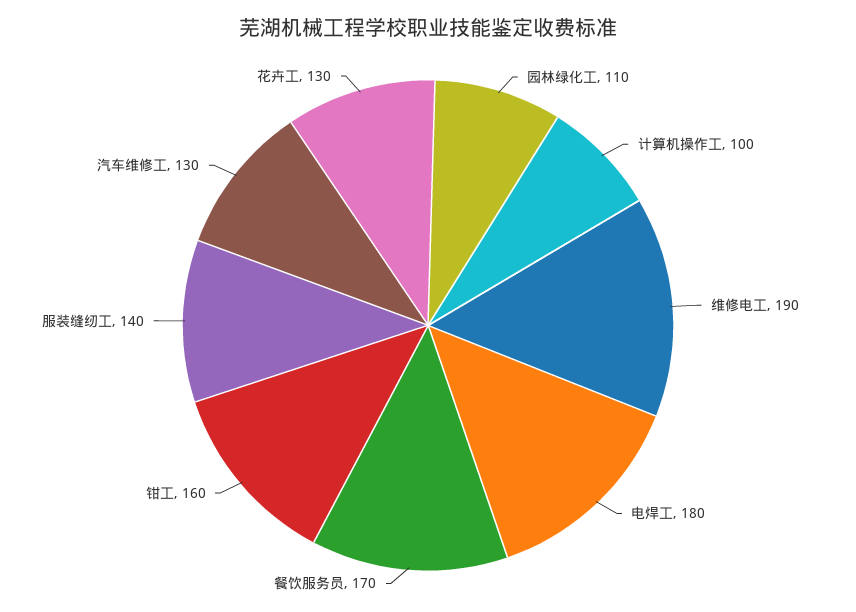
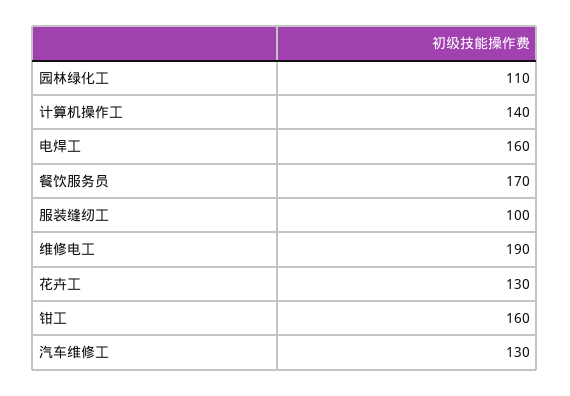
计算机操作工: 100 -> 140
电焊工: 180 -> 160
服装缝纫工: 140 -> 100

